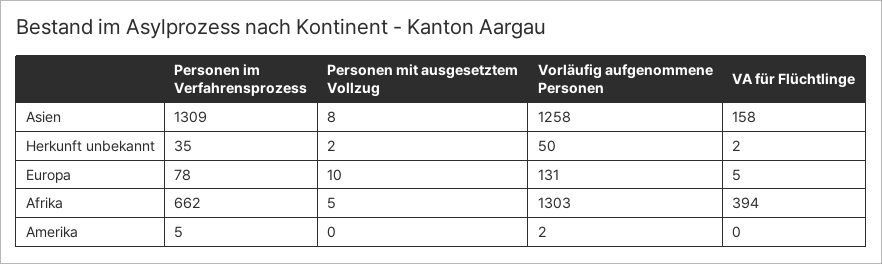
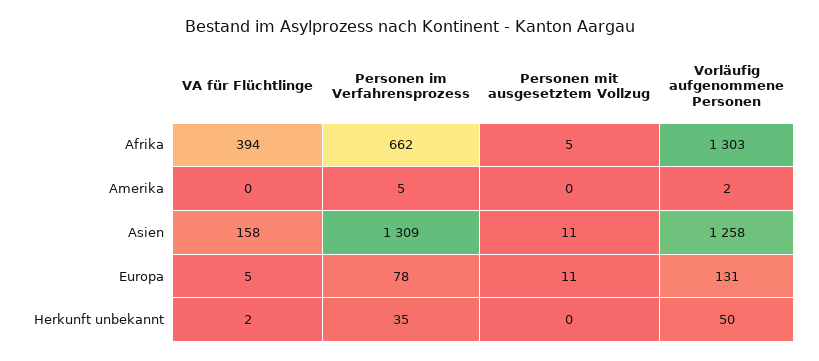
Personen mit ausgesetztem Vollzug, Asien: 8 -> 11
Personen mit ausgesetztem Vollzug, Herkunft unbekannt: 2 -> 0
Personen mit ausgesetztem Vollzug, Europa: 10 -> 11

